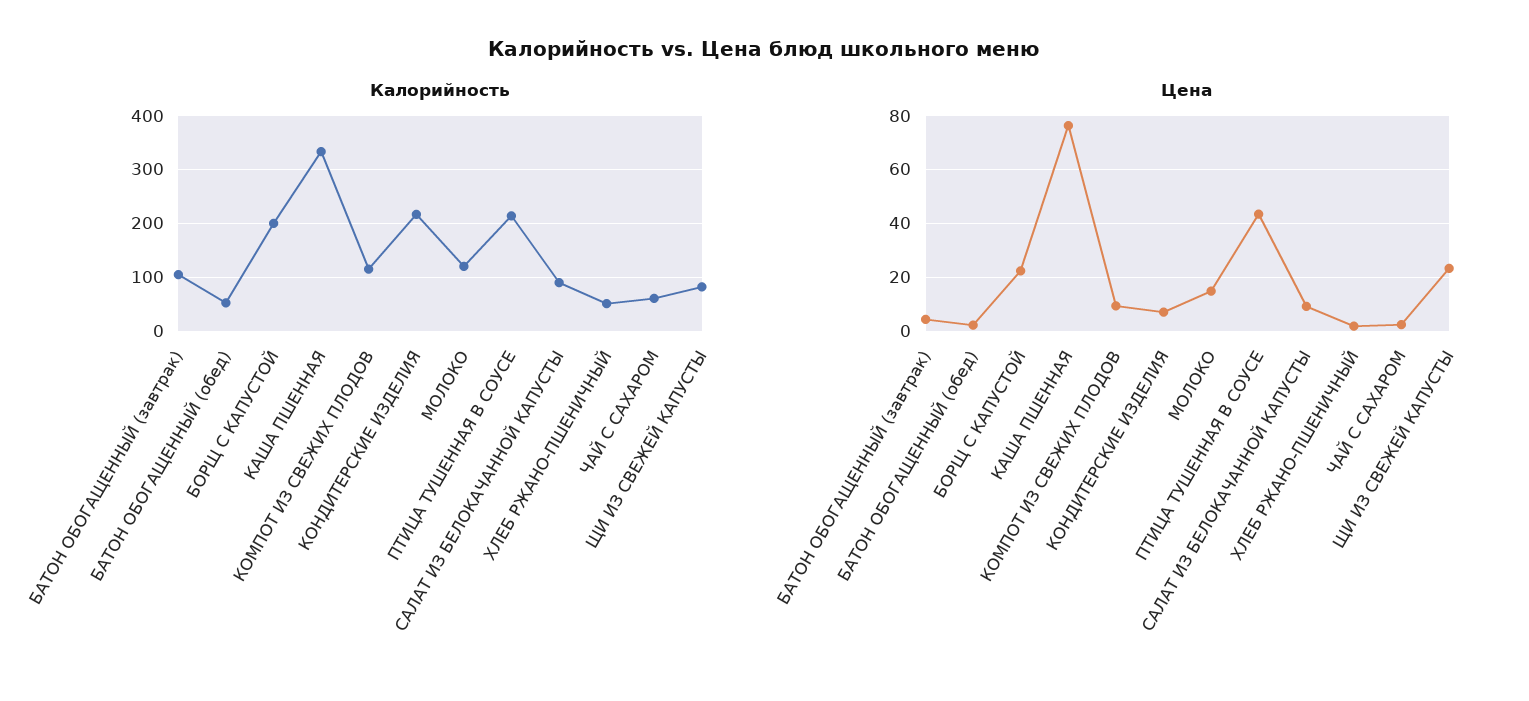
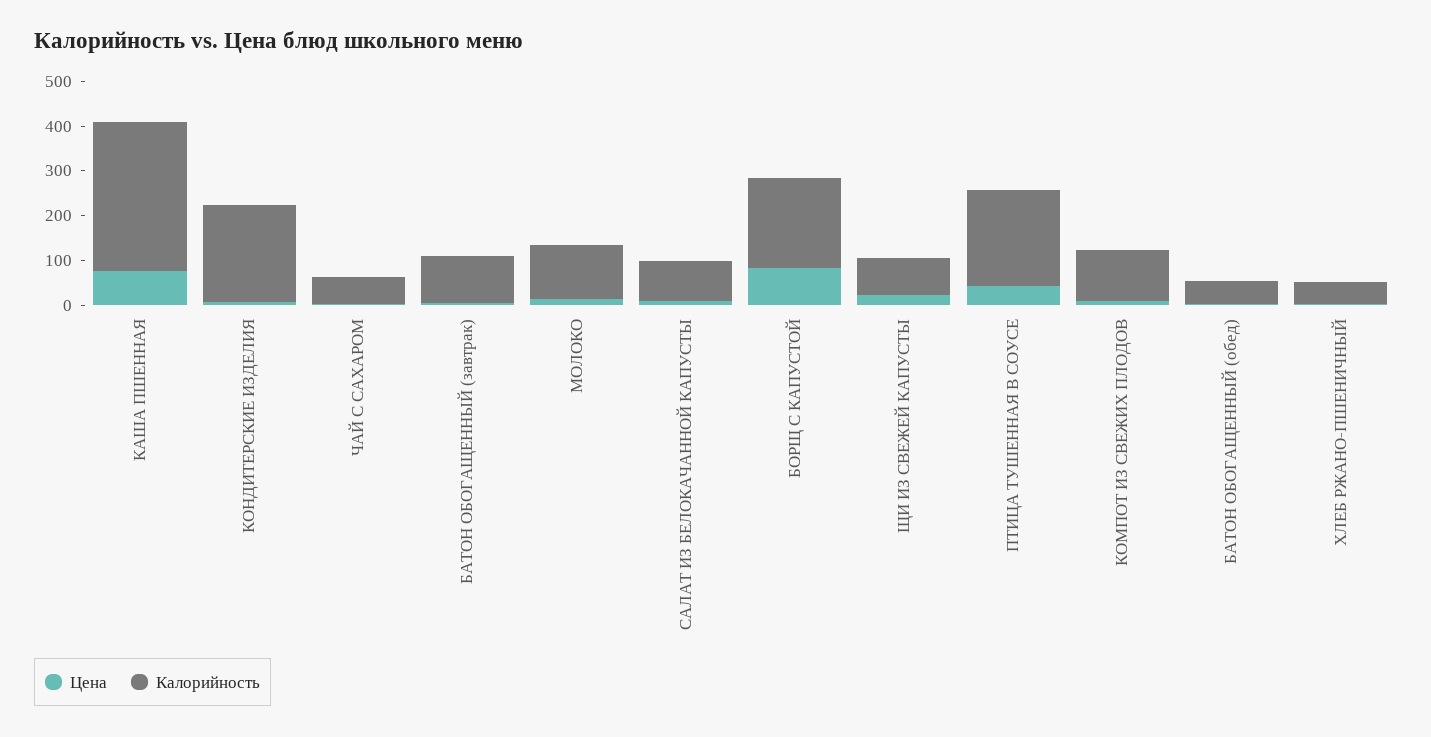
Цена, БОРЩ С КАПУСТОЙ: 22.5 -> 80

